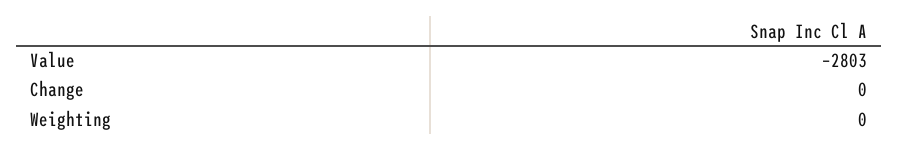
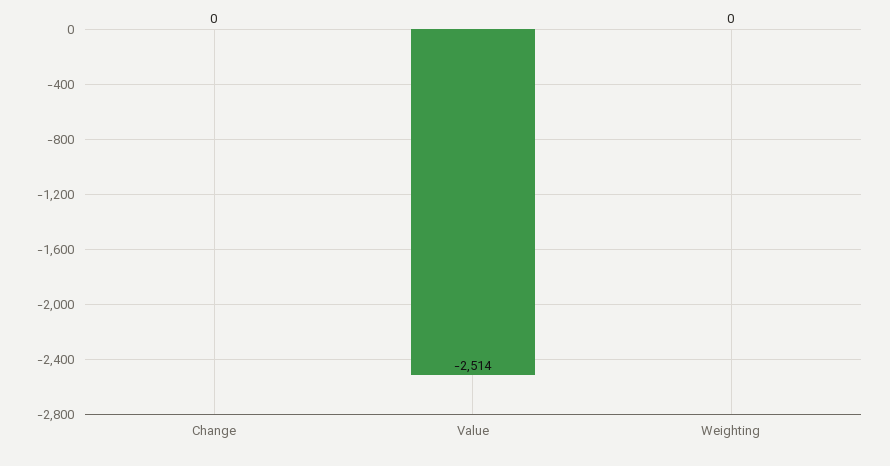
Value: -2803 -> -2514

